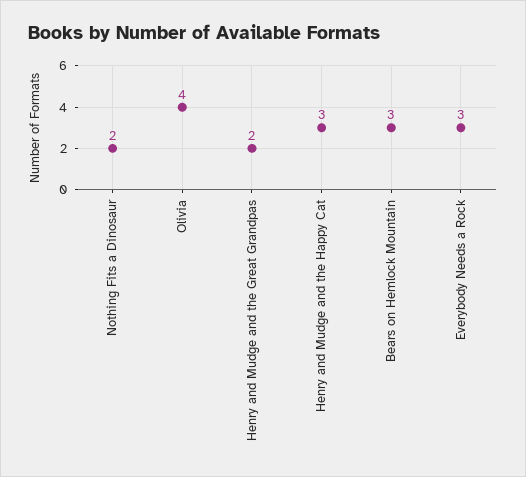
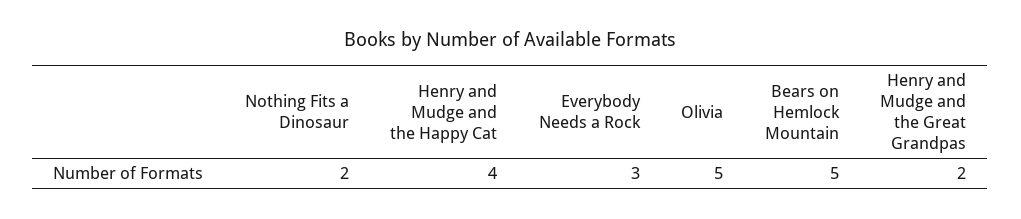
Olivia: 4 -> 5
Henry and Mudge and the Happy Cat: 3 -> 4
Bears on Hemlock Mountain: 3 -> 5

